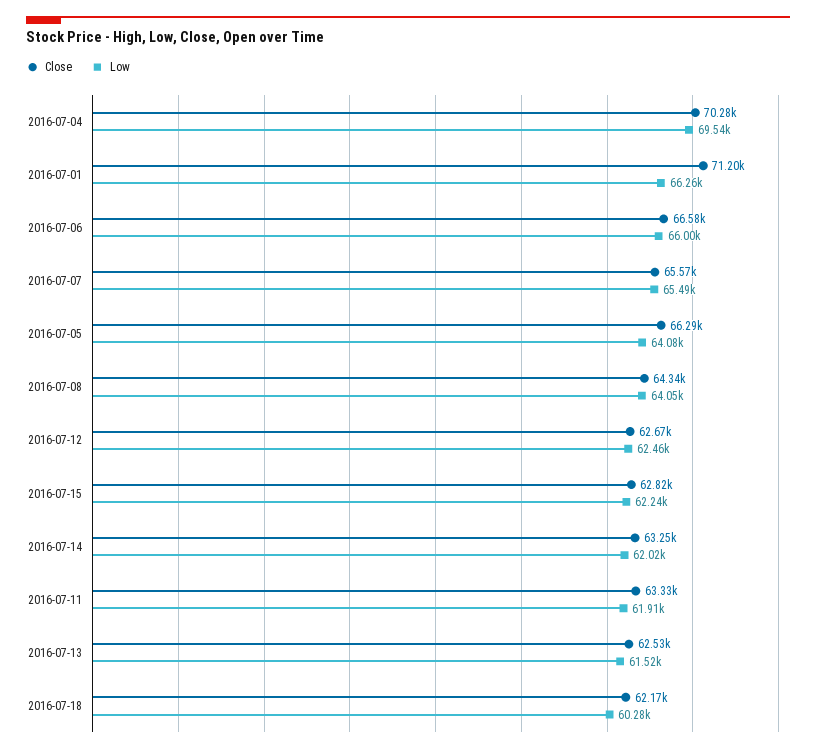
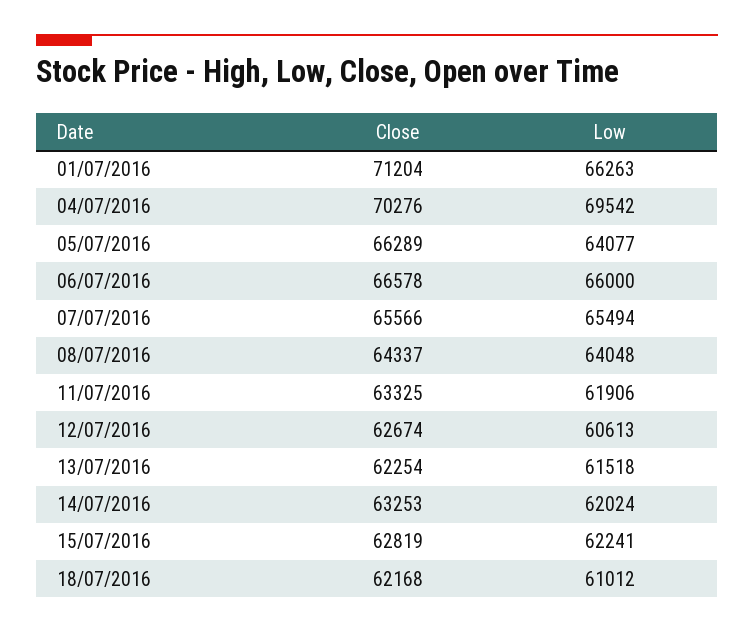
Low, 2016-07-12: 62460 -> 60613
Close, 2016-07-13: 62530 -> 62254
Low, 2016-07-18: 60280 -> 61012

